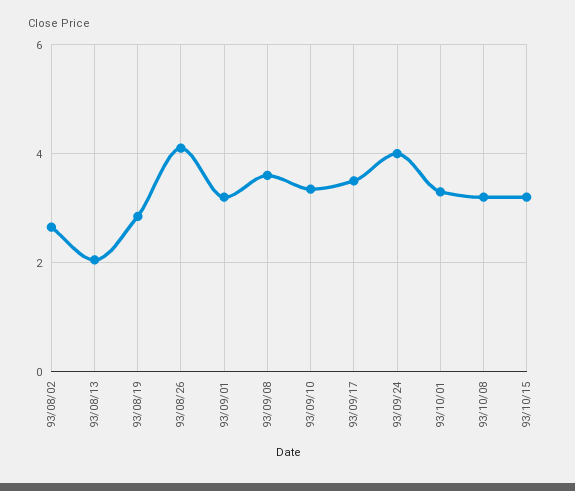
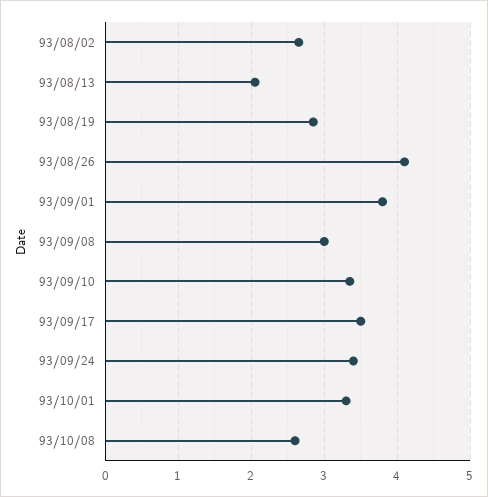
93/09/01: 3.2 -> 3.8
93/09/08: 3.6 -> 3
93/09/24: 4 -> 3.4
93/10/08: 3.2 -> 2.6
93/10/15: 3.2 -> none

